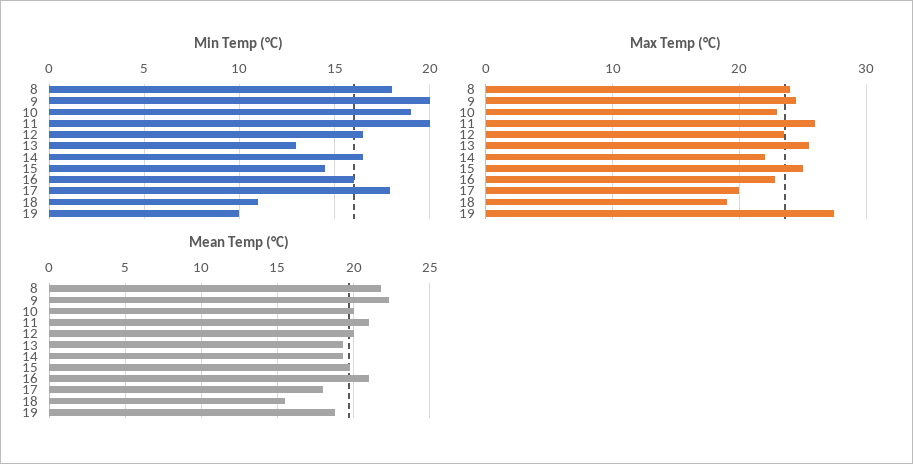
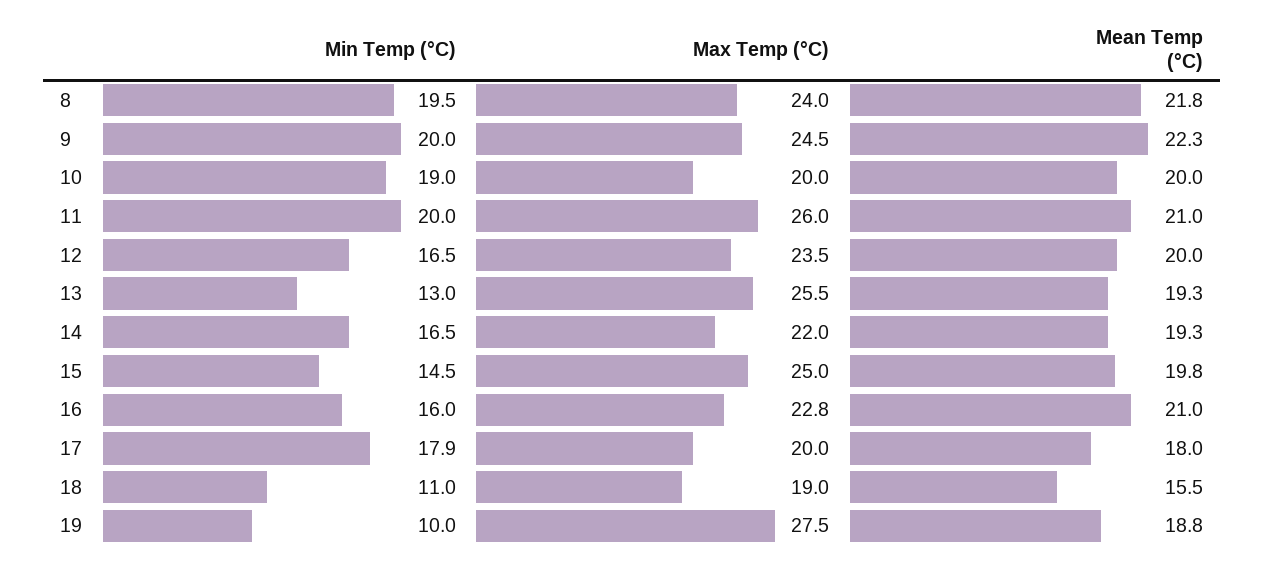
Min Temp (°C), 8: 18 -> 19.5
Max Temp (°C), 10: 23 -> 20

